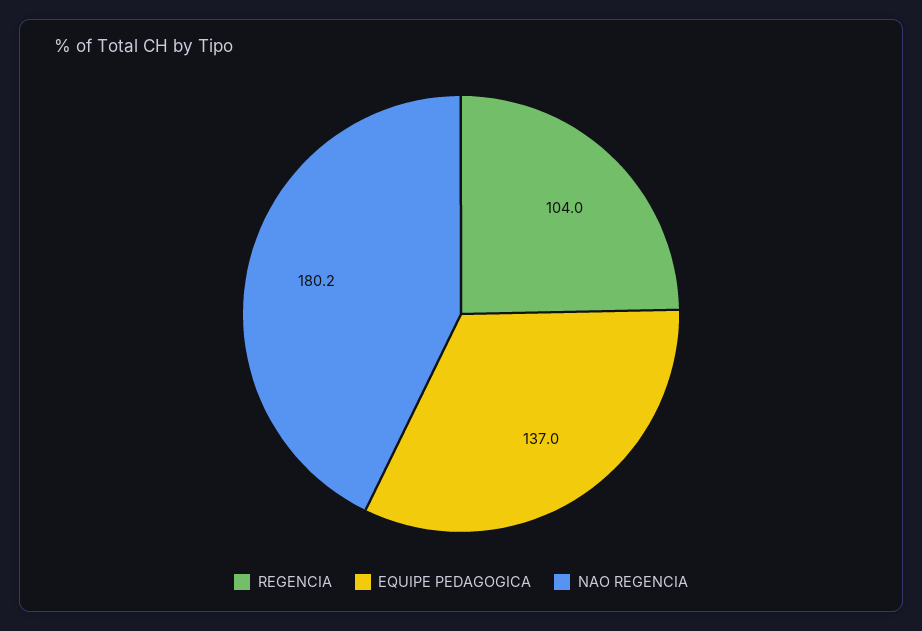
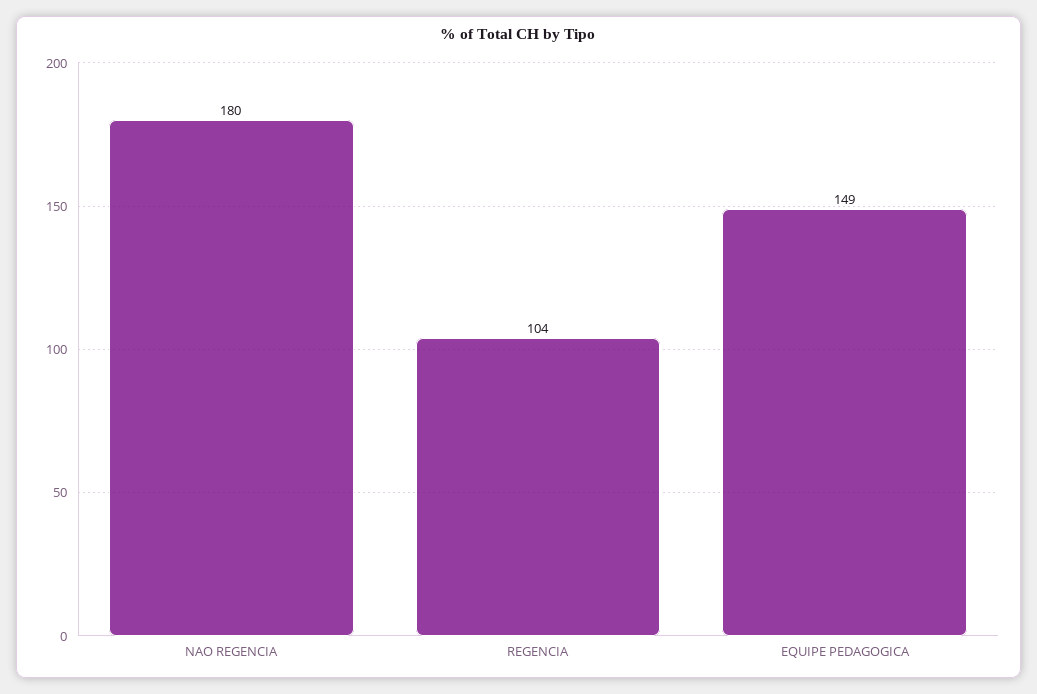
EQUIPE PEDAGOGICA: 137 -> 149

